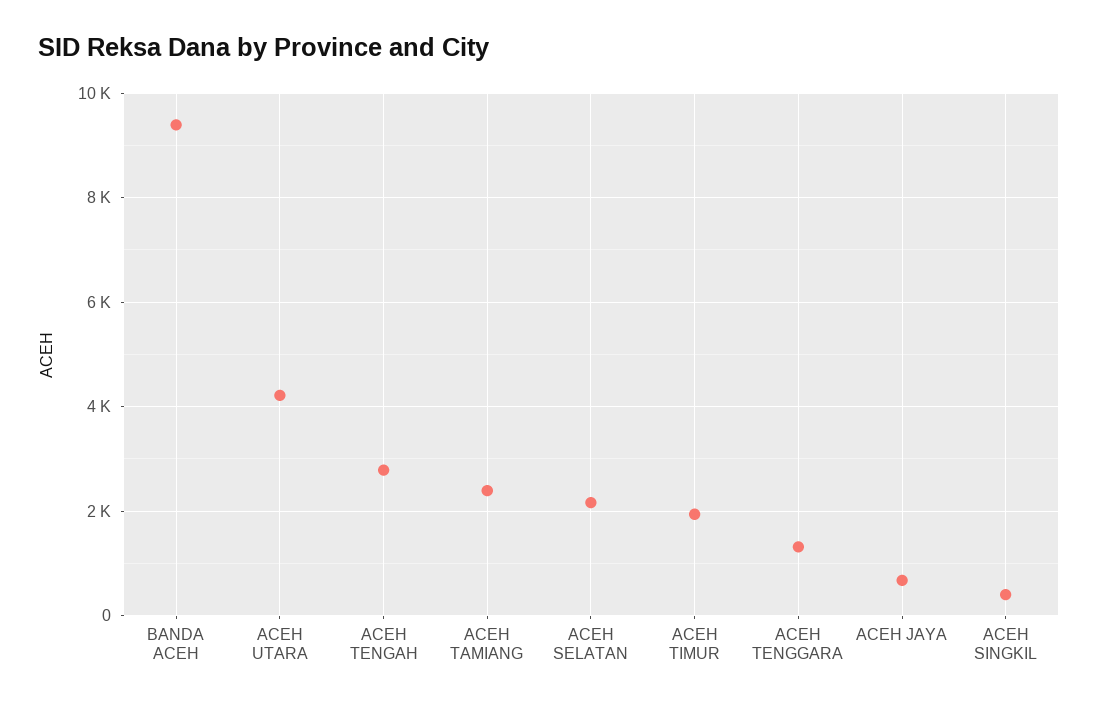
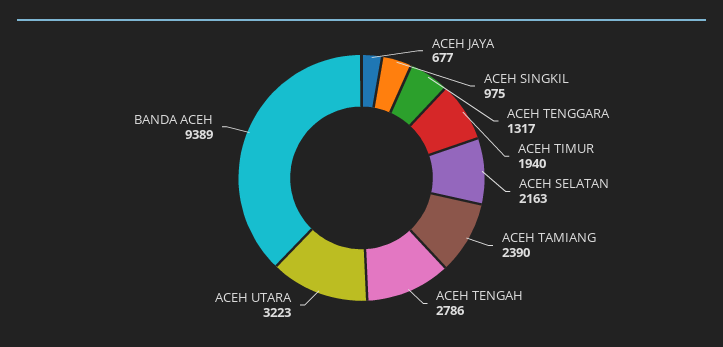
ACEH UTARA: 4200 -> 3223
ACEH SINGKIL: 400 -> 975

